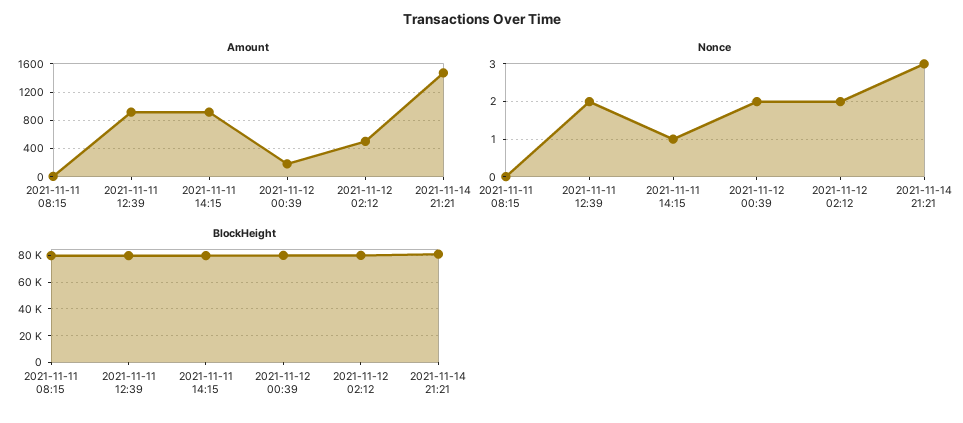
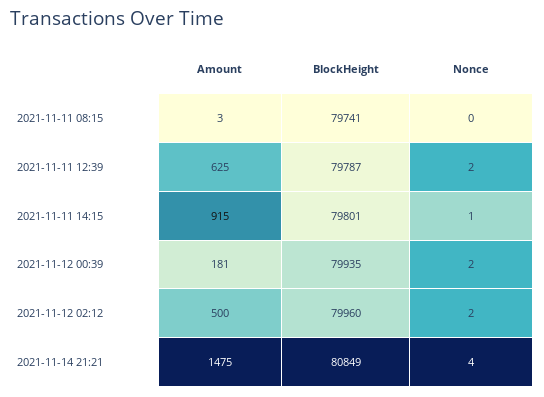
Amount, 2021-11-11 12:39: 900 -> 625
Nonce, 2021-11-14 21:21: 3 -> 4

